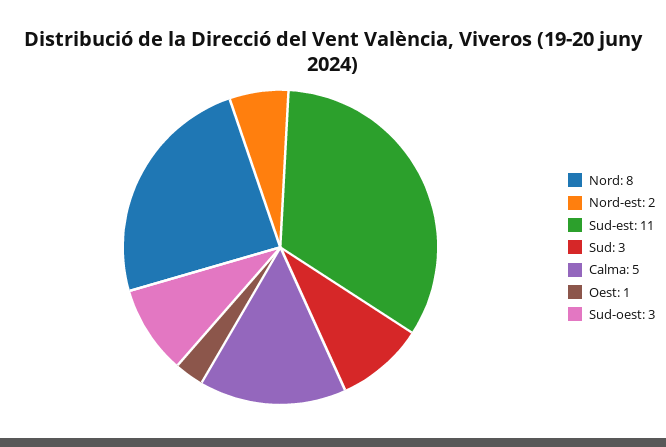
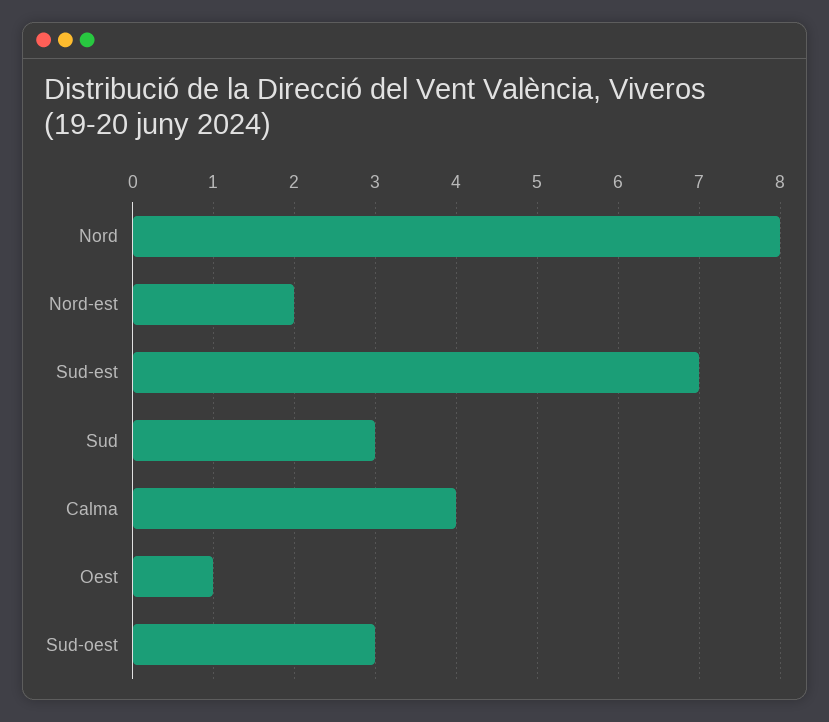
Sud-est: 11 -> 7
Calma: 5 -> 4

